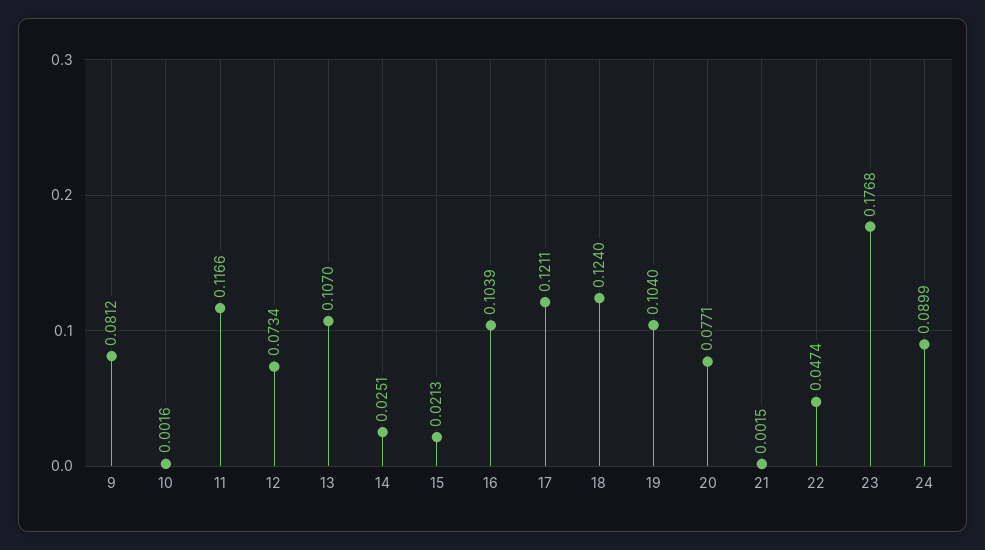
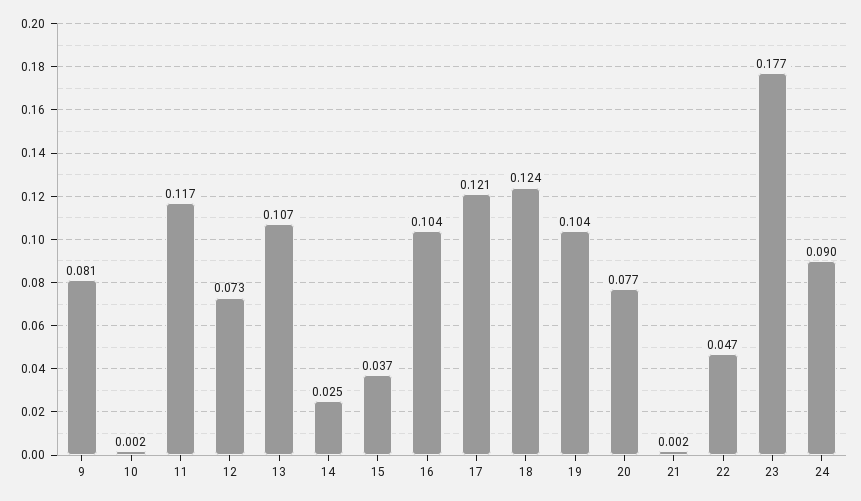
15: 0.0213 -> 0.037

